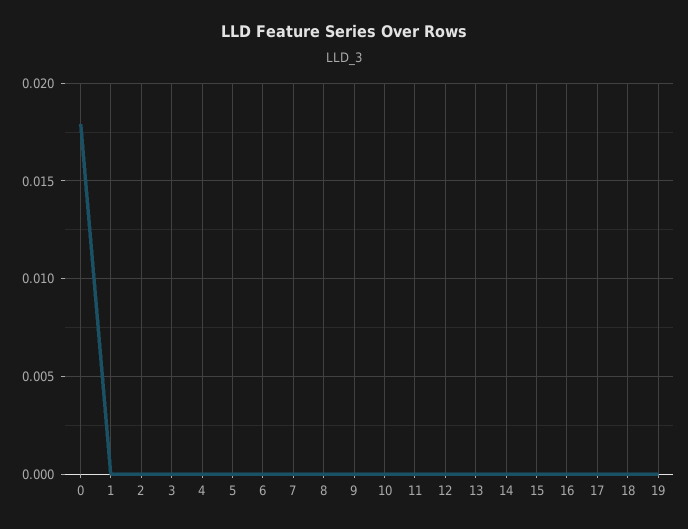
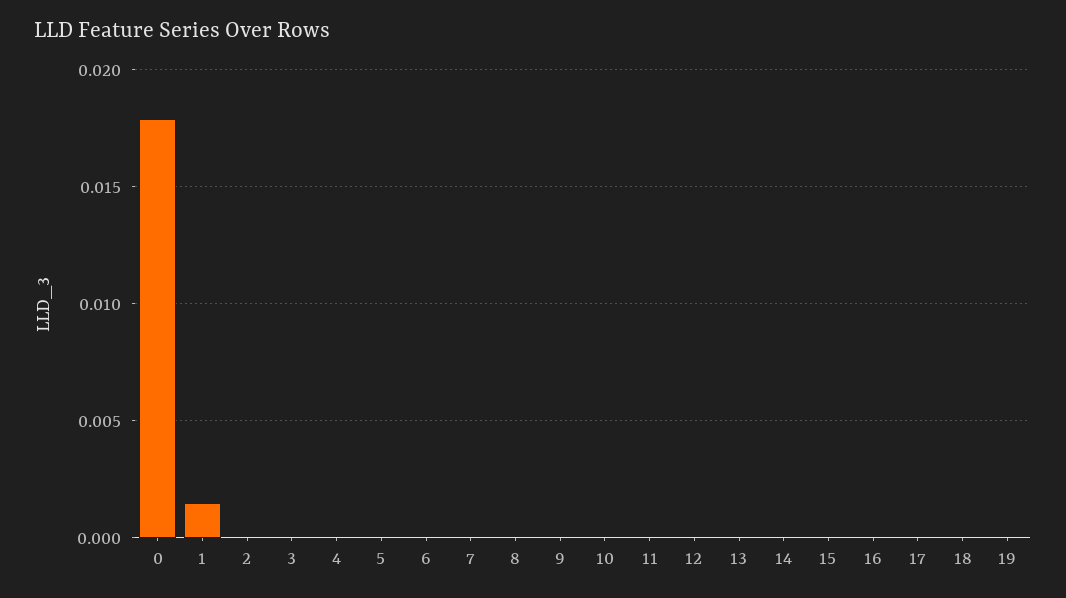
1: 0 -> 0.0015

